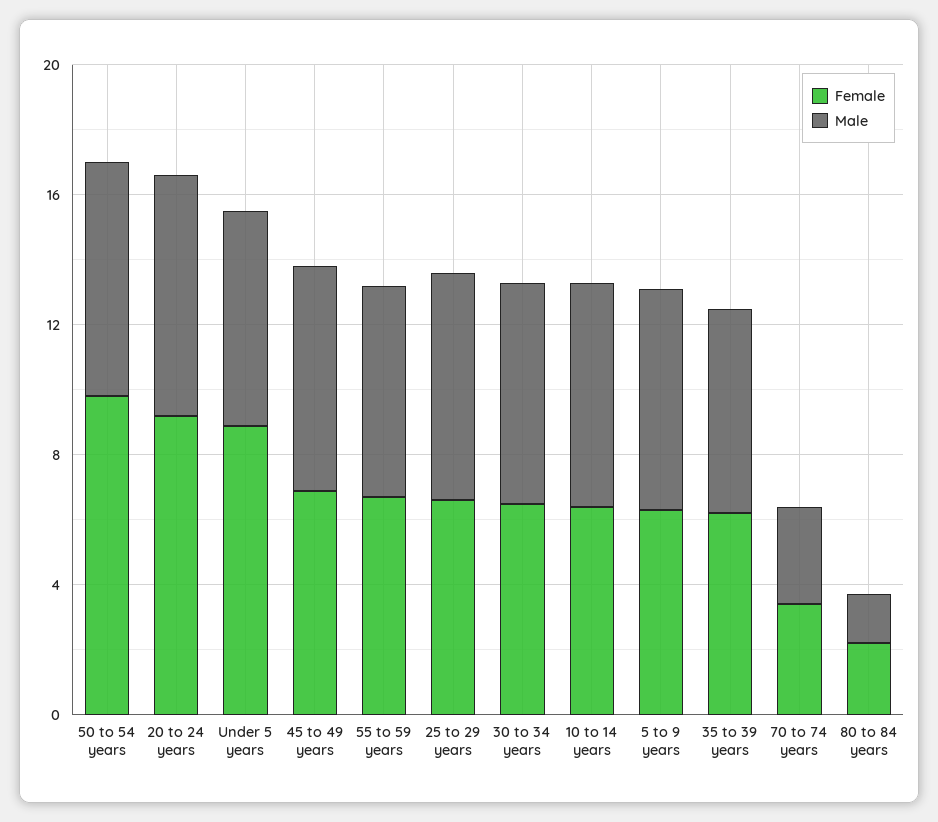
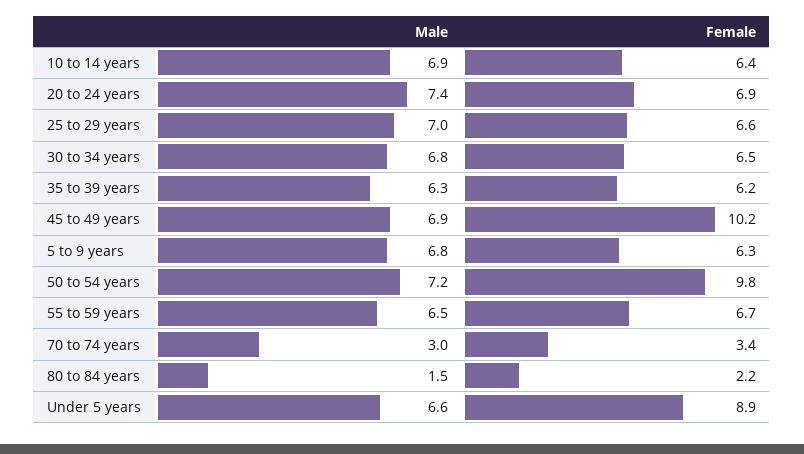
Female, 20 to 24 years: 9 -> 6.9
Female, 45 to 49 years: 7 -> 10.2

